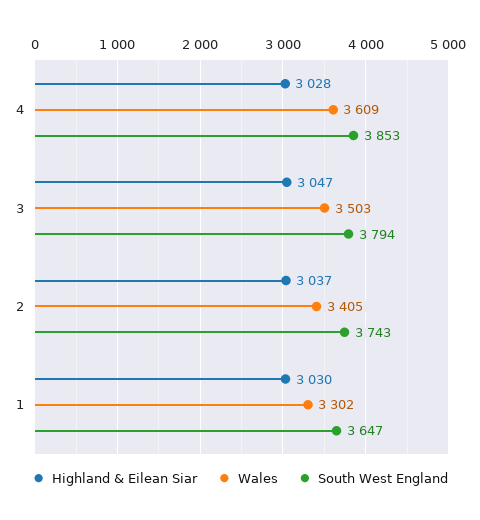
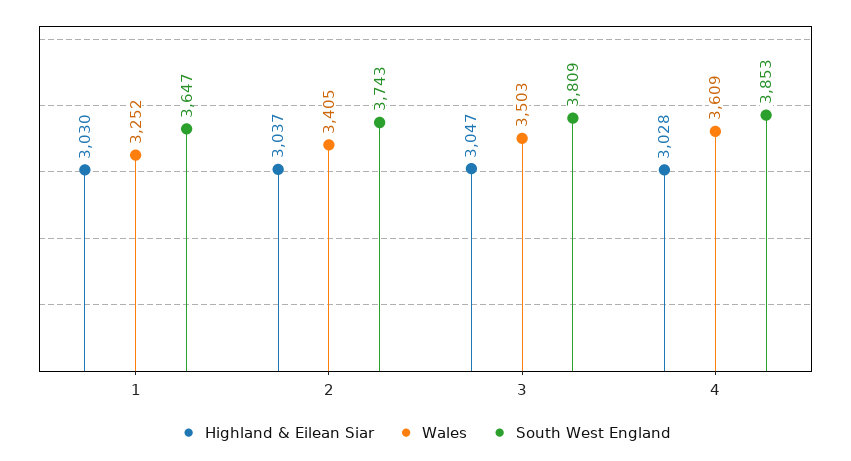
South West England, 3: 3794 -> 3809
Wales, 1: 3302 -> 3252

